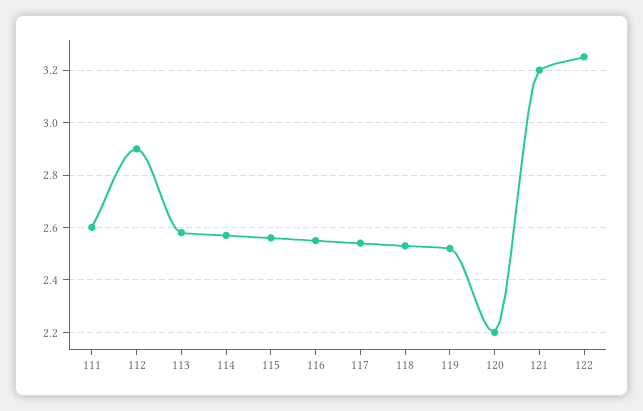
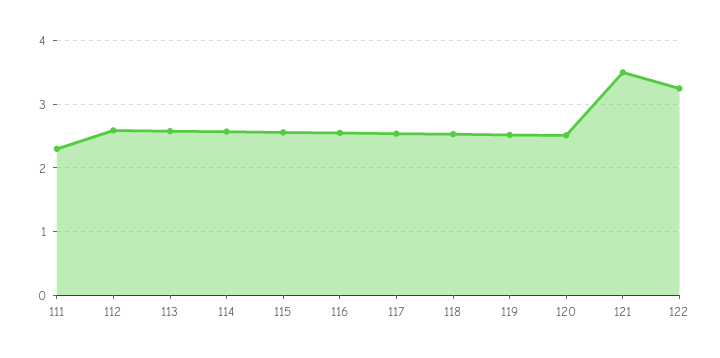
111: 2.6 -> 2.3
112: 2.9 -> 2.6
120: 2.2 -> 2.5
121: 3.2 -> 3.5

